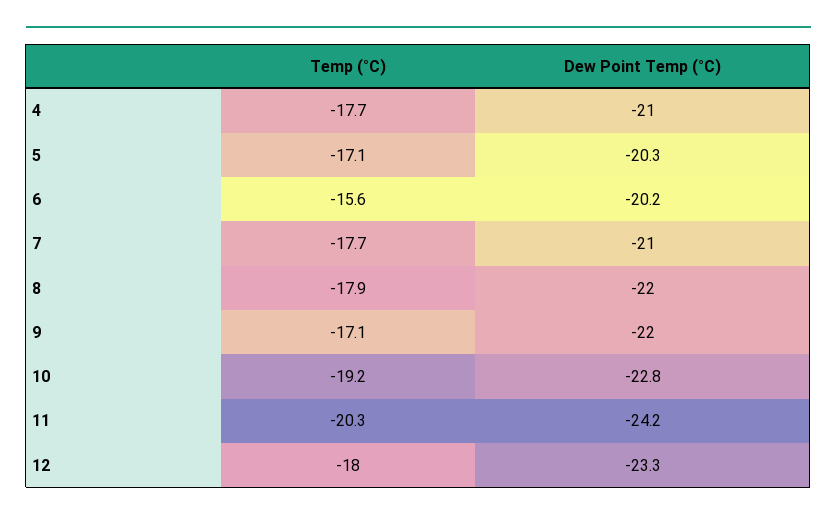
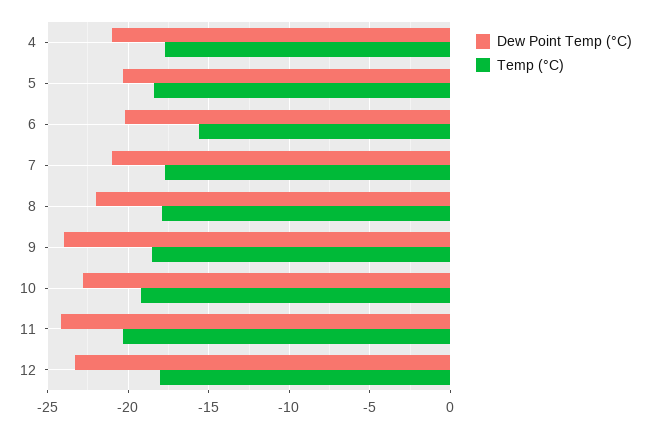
Temp (°C), 5: -17.1 -> -18.5
Temp (°C), 9: -17.1 -> -18.5
Dew Point Temp (°C), 9: -22 -> -24

